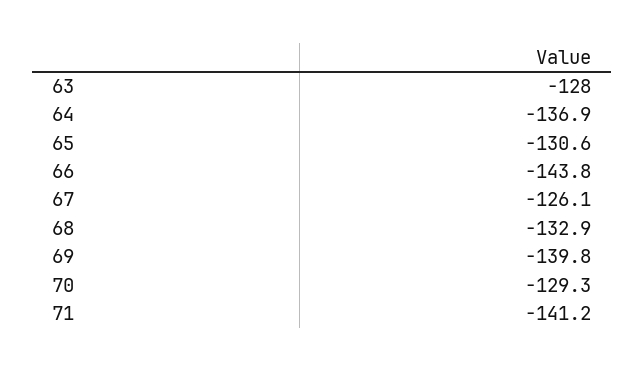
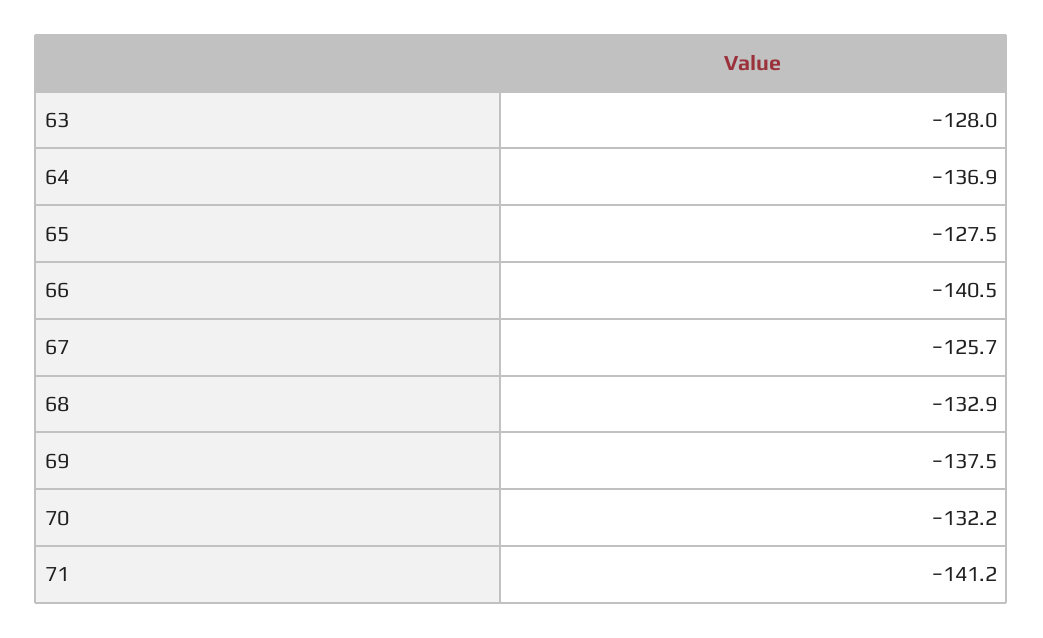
65: -130.6 -> -127.5
66: -143.8 -> -140.5
67: -126.1 -> -125.7
69: -139.8 -> -137.5
70: -129.3 -> -132.2

